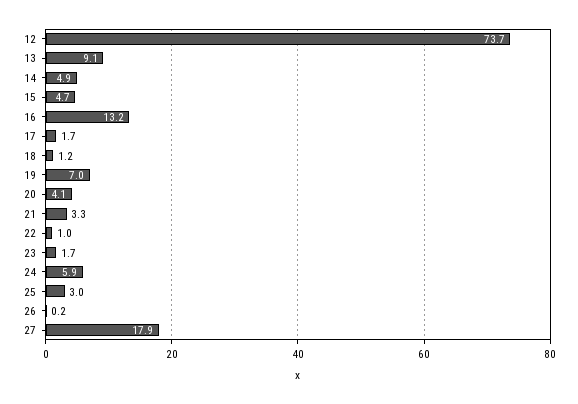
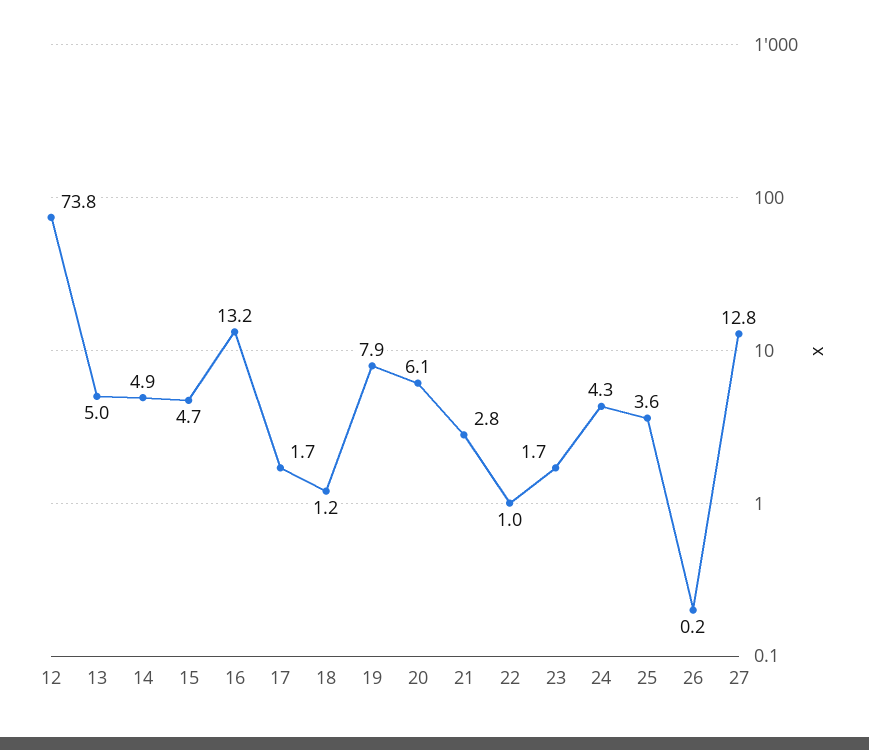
12: 73.7 -> 73.8
13: 9.1 -> 5
19: 7 -> 7.9
20: 4.1 -> 6.1
21: 3.3 -> 2.8
24: 5.9 -> 4.3
25: 3 -> 3.6
27: 17.9 -> 12.8

